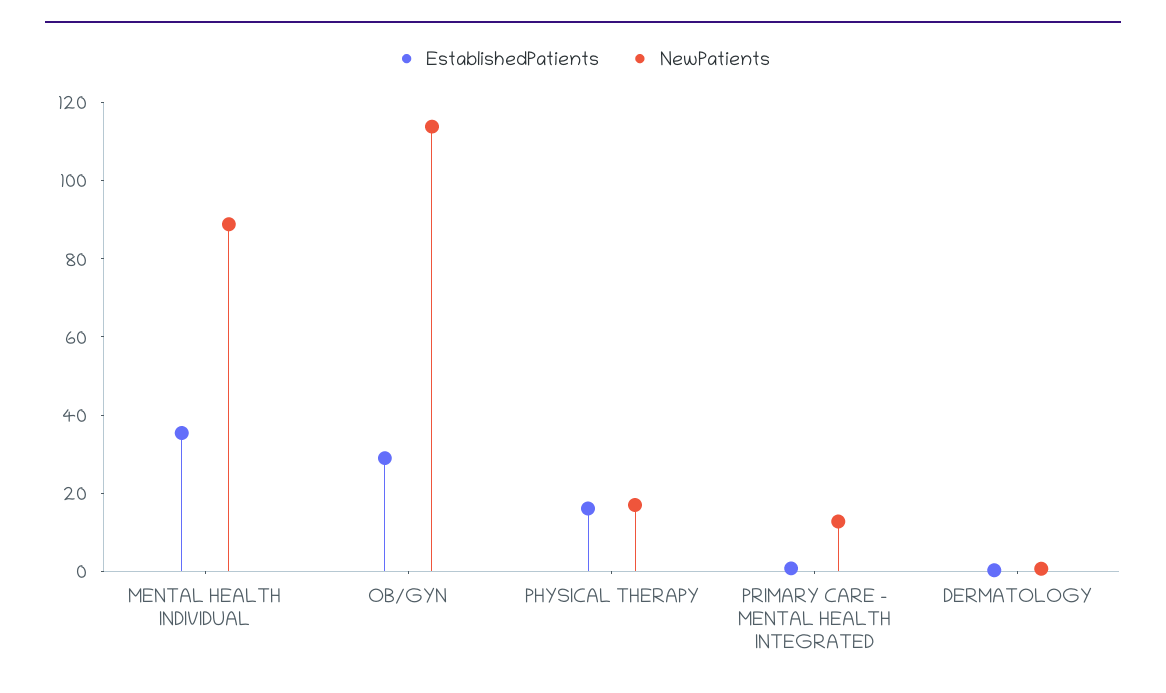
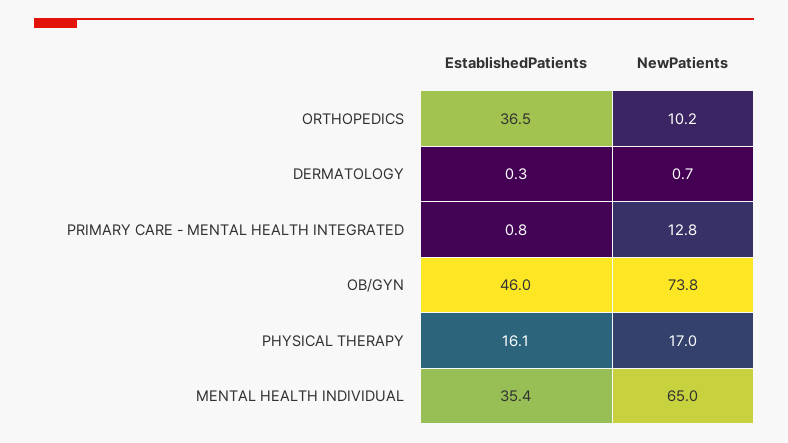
NewPatients, MENTAL HEALTH INDIVIDUAL: 90 -> 65
EstablishedPatients, OB/GYN: 30 -> 46
NewPatients, OB/GYN: 115 -> 73.8
EstablishedPatients, ORTHOPEDICS: none -> 36.5
NewPatients, ORTHOPEDICS: none -> 10.2

